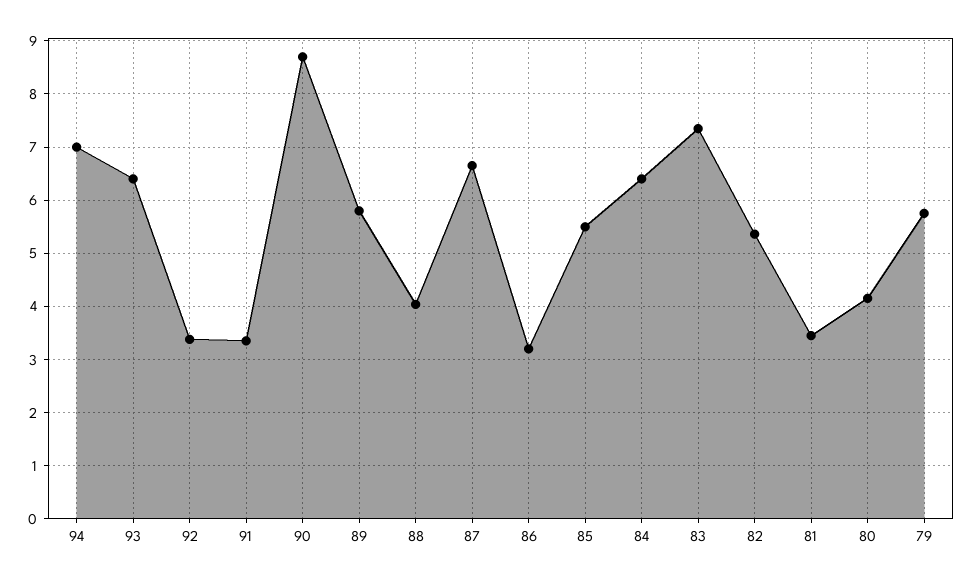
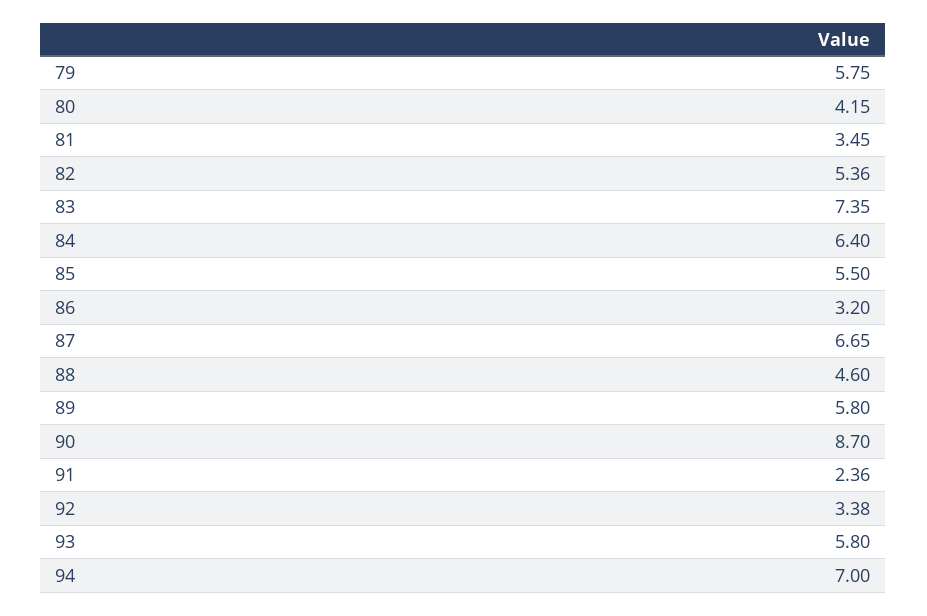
93: 6.4 -> 5.8
91: 3.4 -> 2.36
88: 4 -> 4.6

